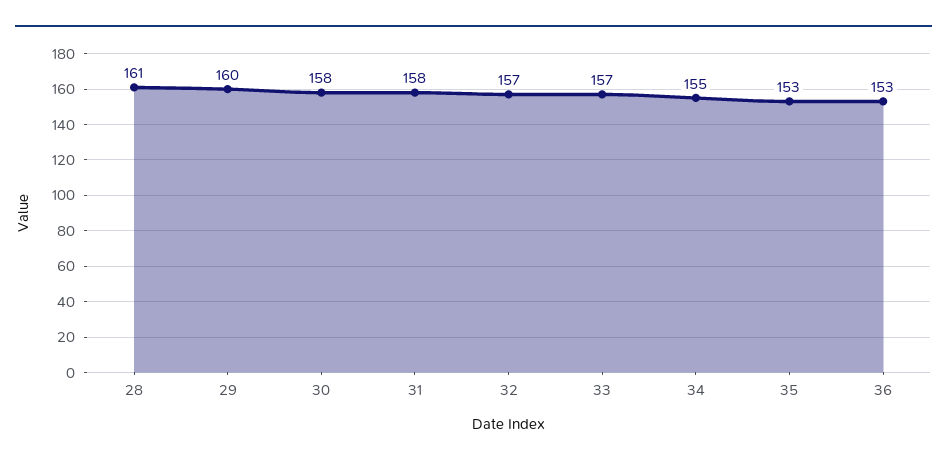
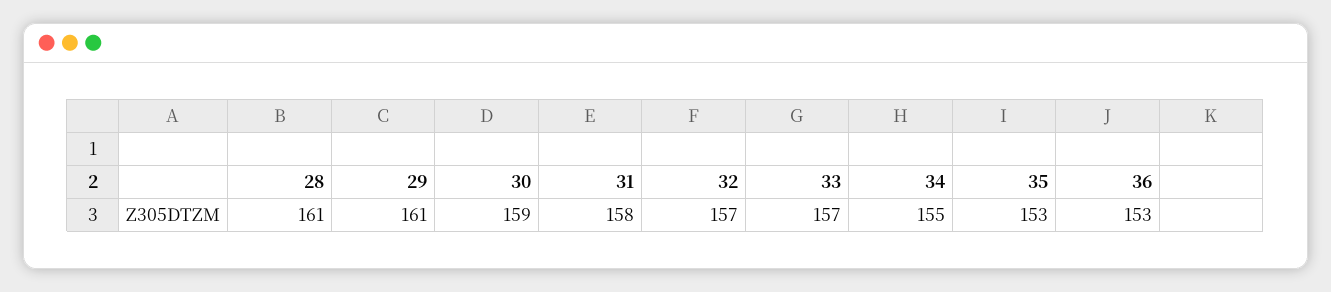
29: 160 -> 161
30: 158 -> 159

